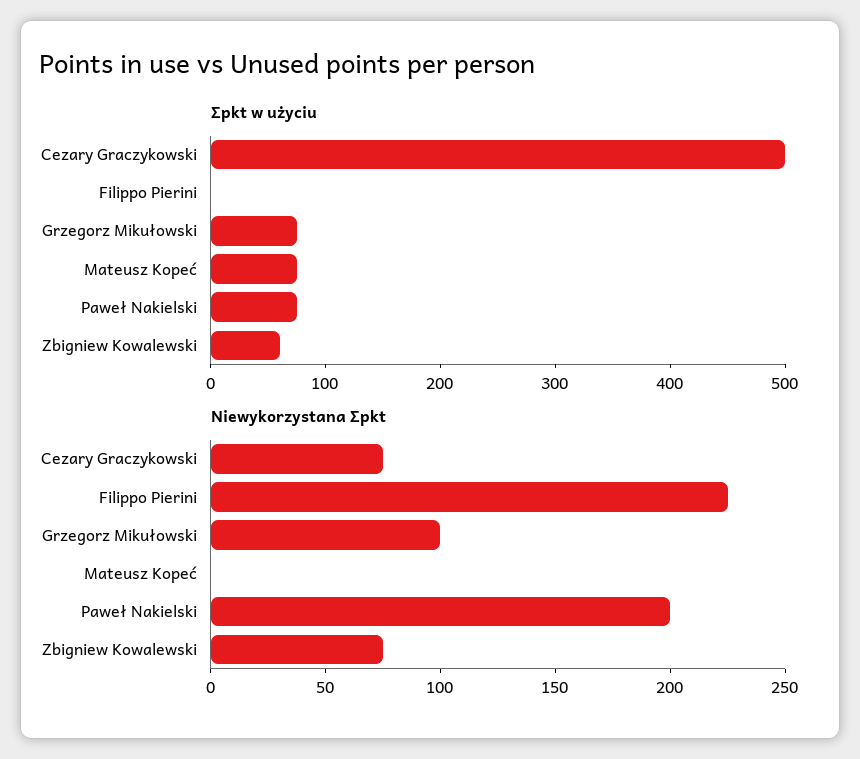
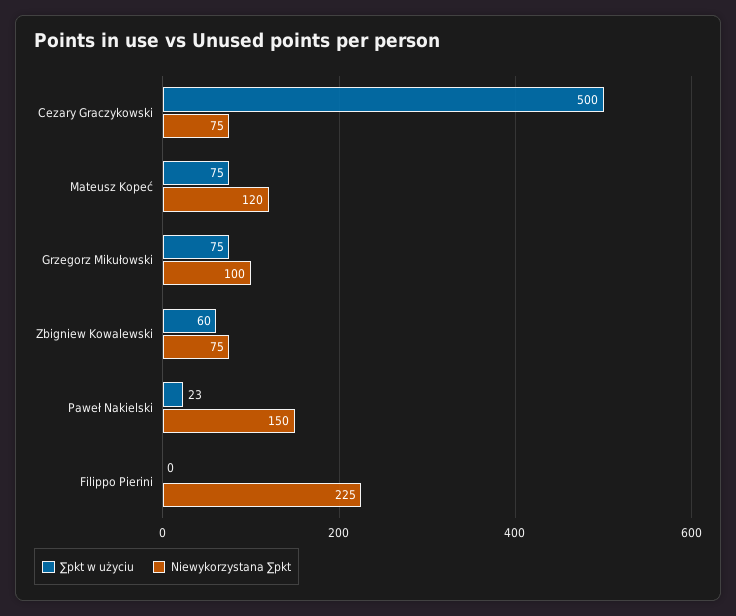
∑pkt w użyciu, Paweł Nakielski: 80 -> 23
Niewykorzystana ∑pkt, Mateusz Kopeć: 0 -> 120
Niewykorzystana ∑pkt, Paweł Nakielski: 200 -> 150

